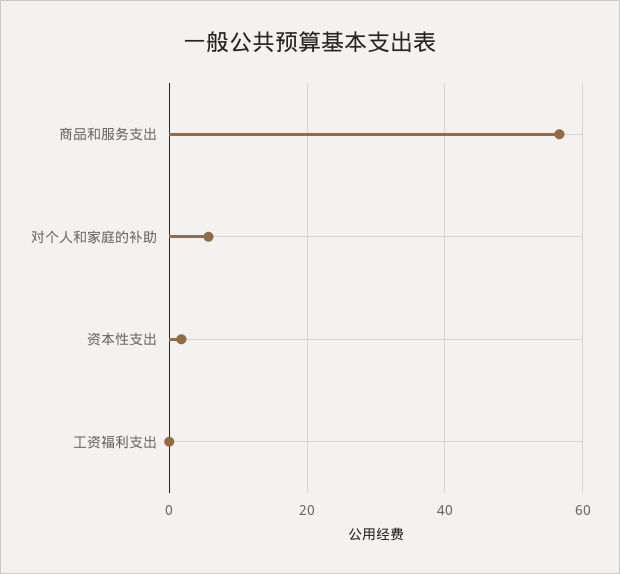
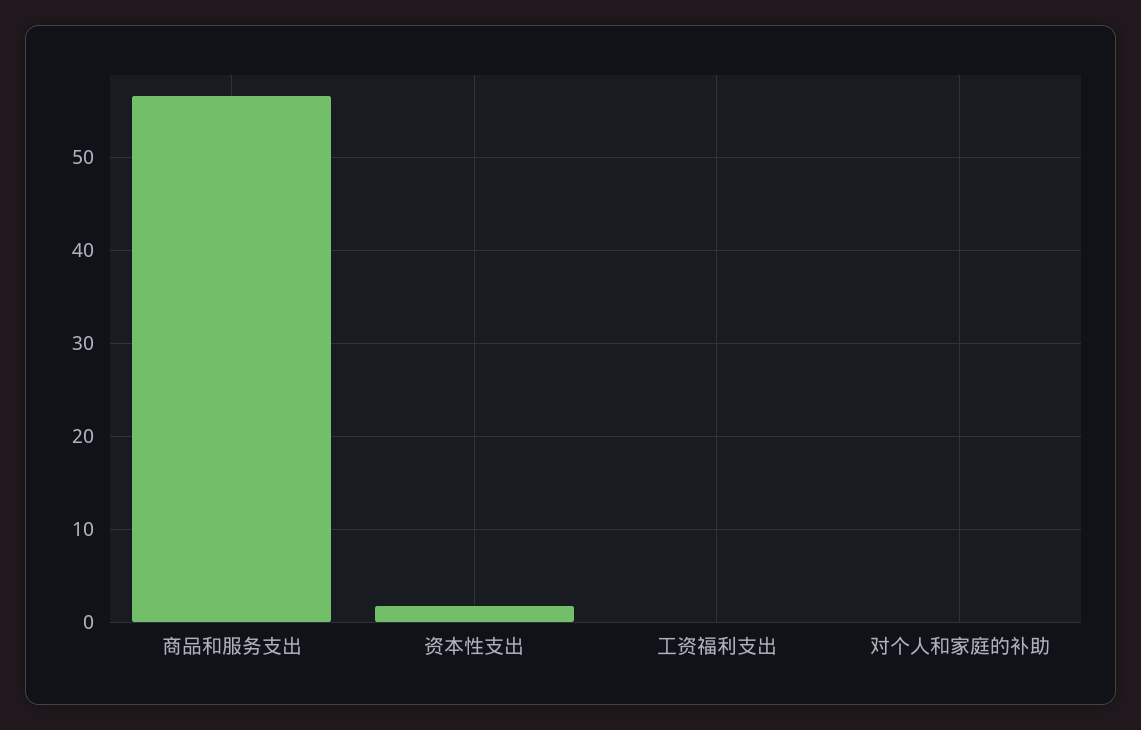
对个人和家庭的补助: 6 -> 0

